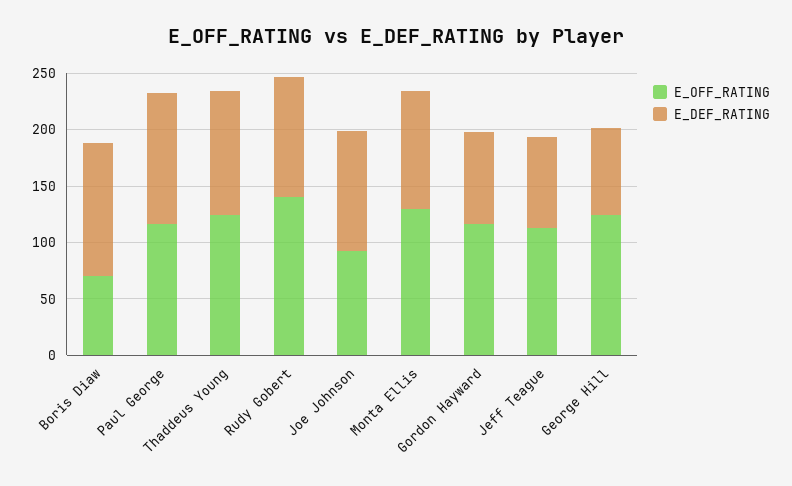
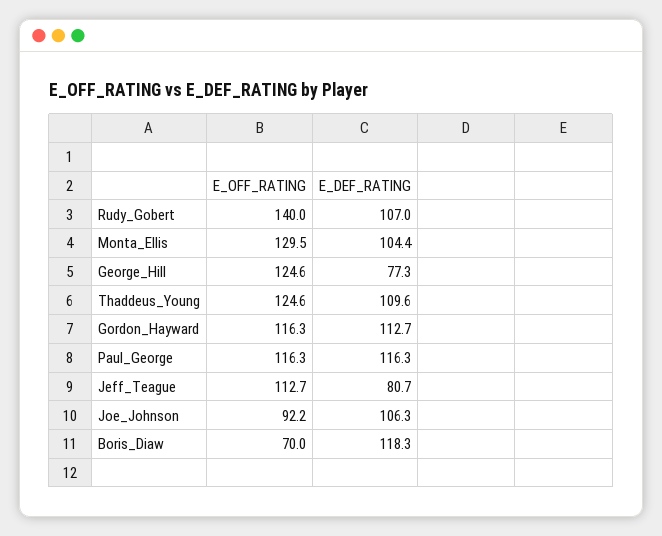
E_DEF_RATING, Gordon Hayward: 80 -> 112.7

